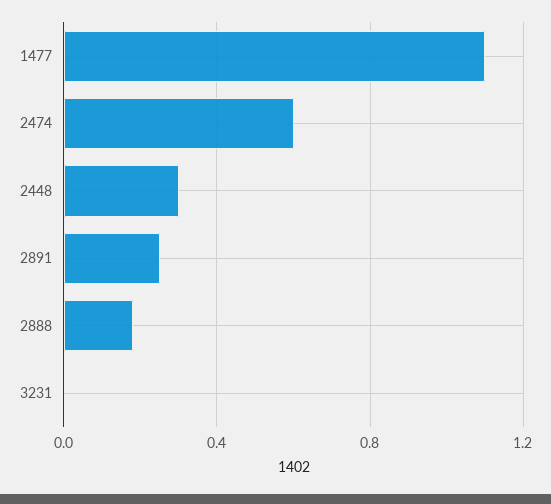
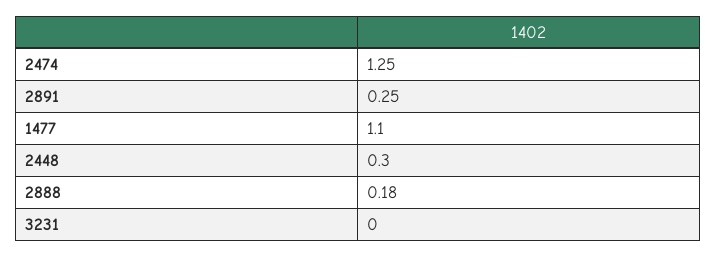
2474: 0.6 -> 1.25

